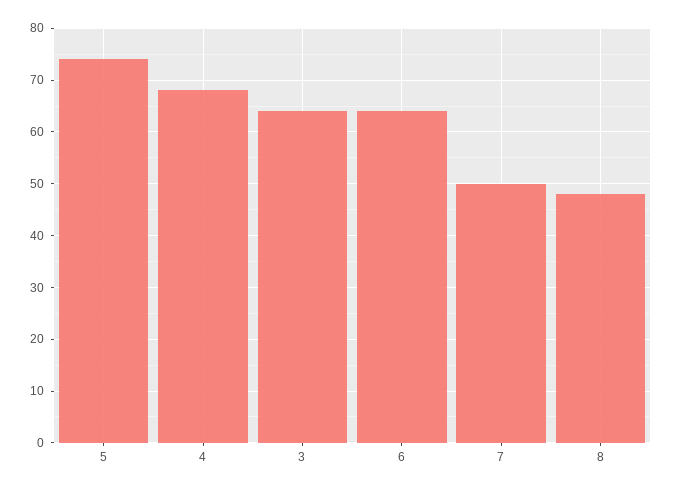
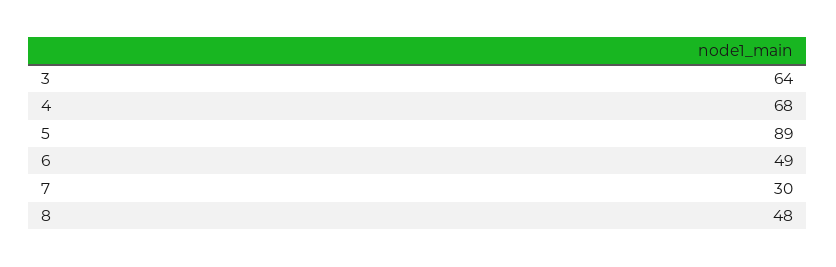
5: 75 -> 89
6: 65 -> 49
7: 50 -> 30

